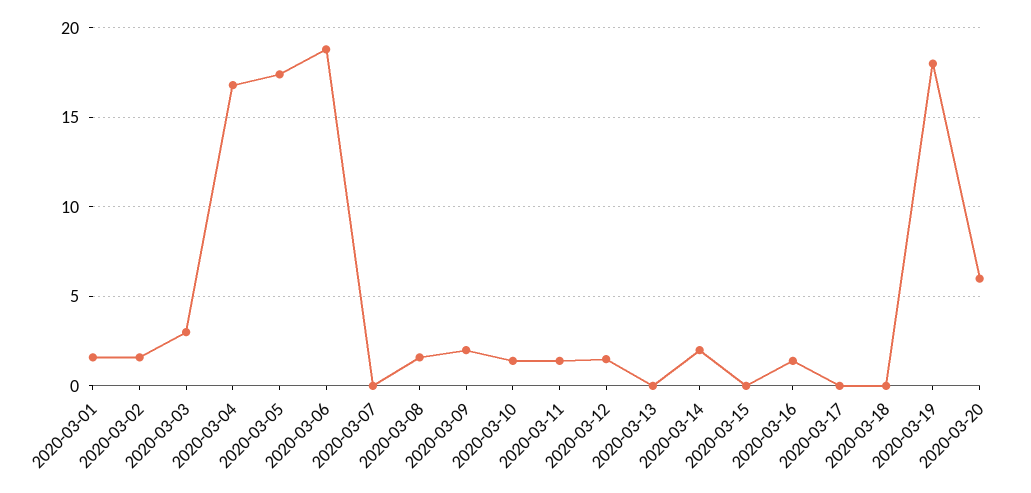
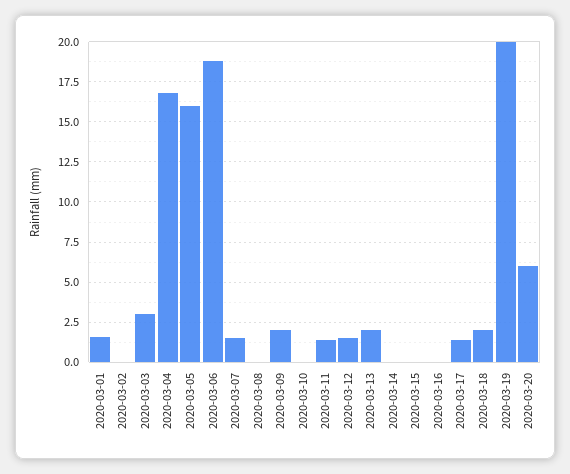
2020-03-02: 1.5 -> 0
2020-03-05: 17.5 -> 16
2020-03-07: 0 -> 1.5
2020-03-08: 1.5 -> 0
2020-03-10: 1.5 -> 0
2020-03-13: 0 -> 2
2020-03-14: 2 -> 0
2020-03-16: 1.5 -> 0
2020-03-17: 0 -> 1.5
2020-03-18: 0 -> 2
2020-03-19: 18 -> 20

